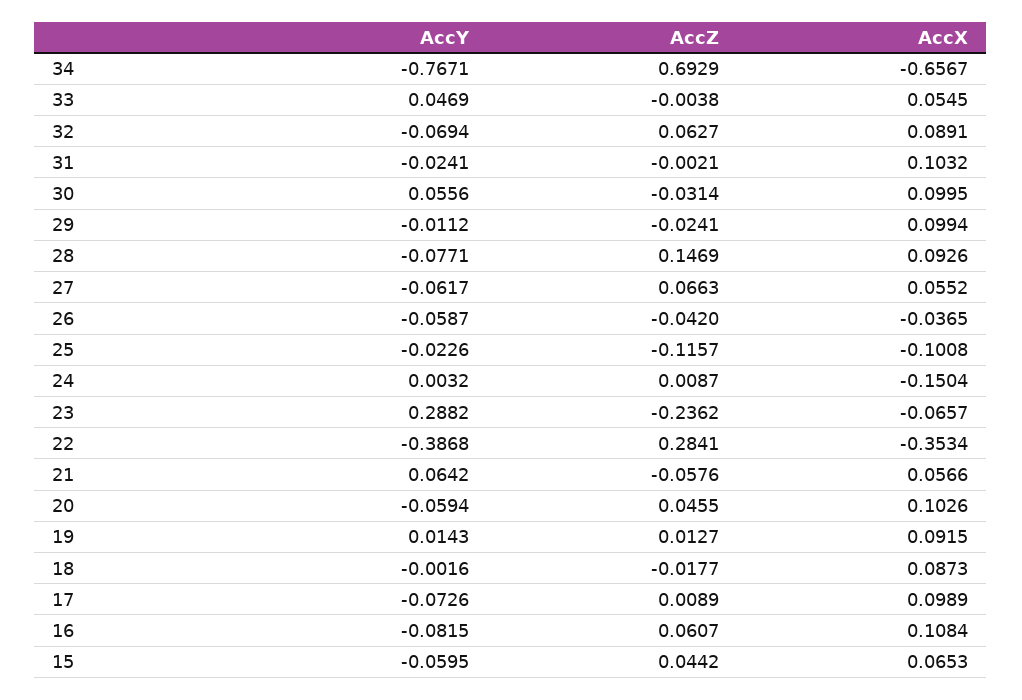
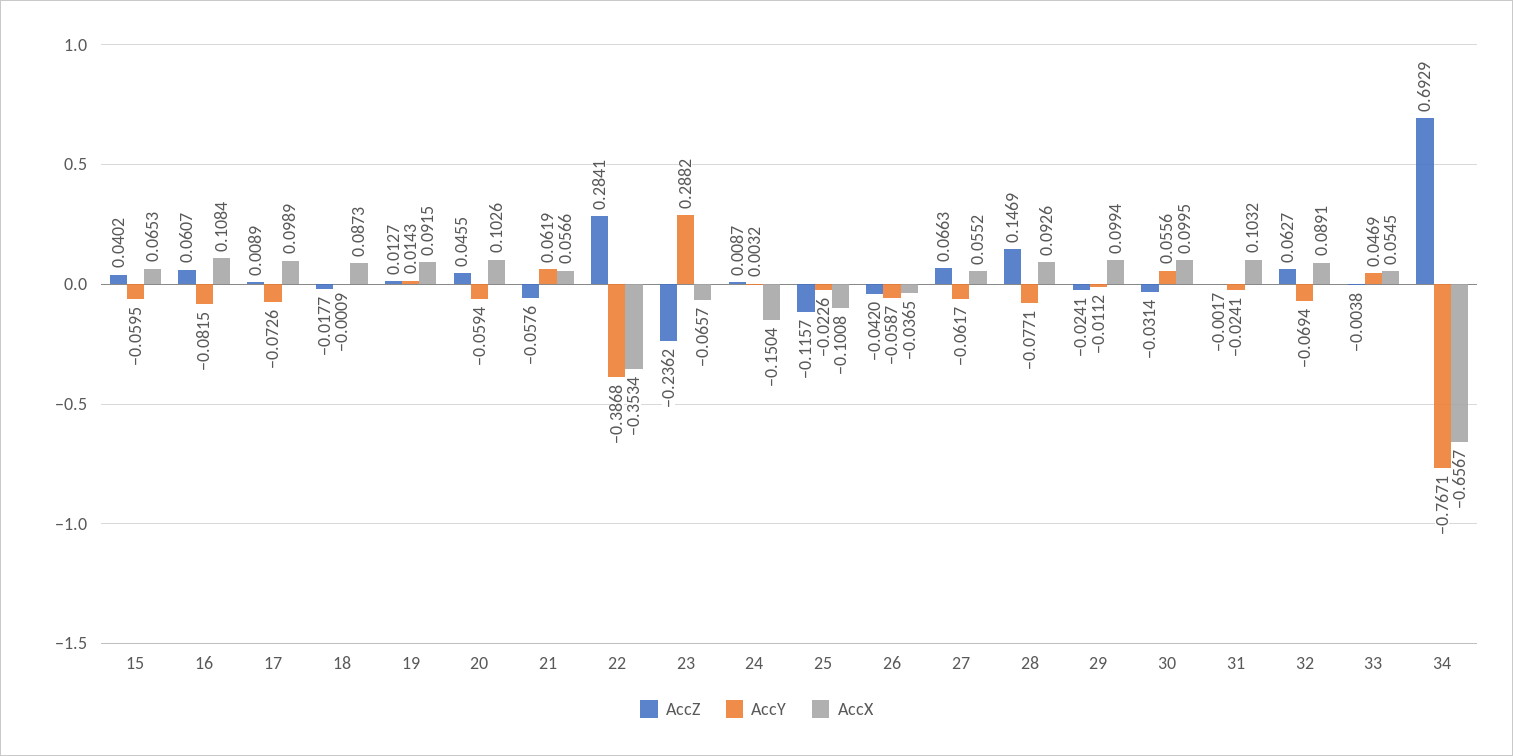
AccZ, 31: -0.0021 -> -0.0017
AccY, 21: 0.0642 -> 0.0619
AccY, 18: -0.0016 -> -0.0009
AccZ, 15: 0.0442 -> 0.0402

